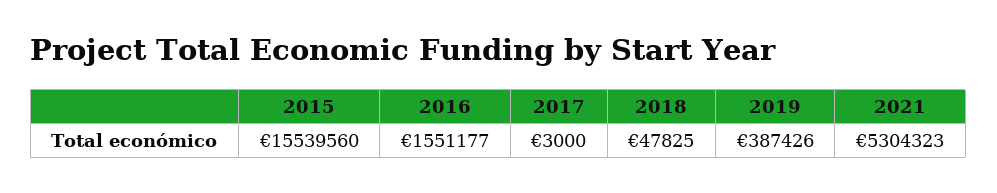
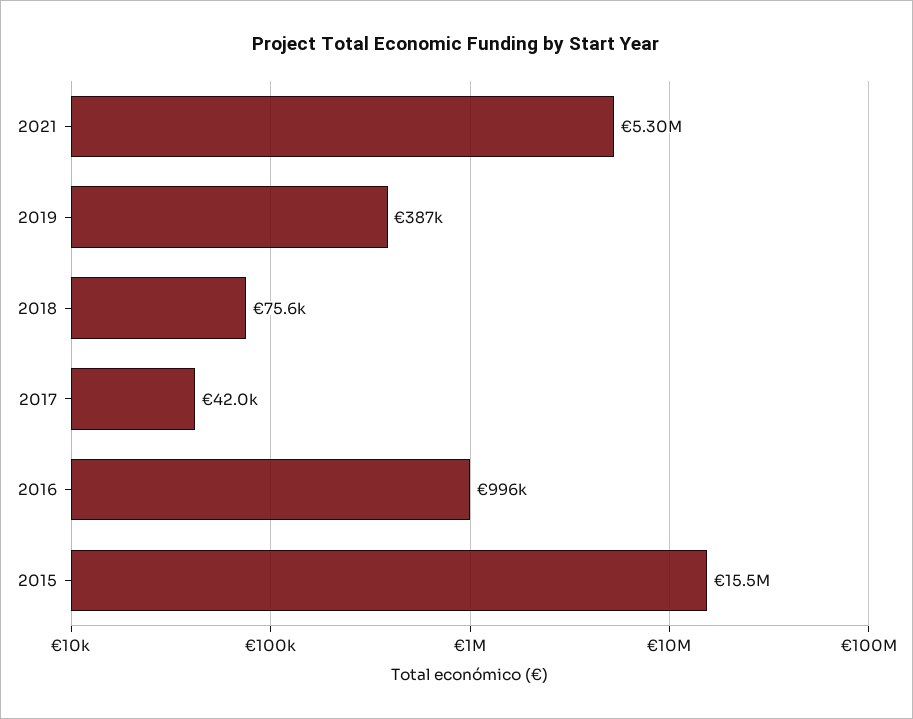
2016: 1551177 -> 996000
2017: 3000 -> 42000
2018: 47825 -> 75600

